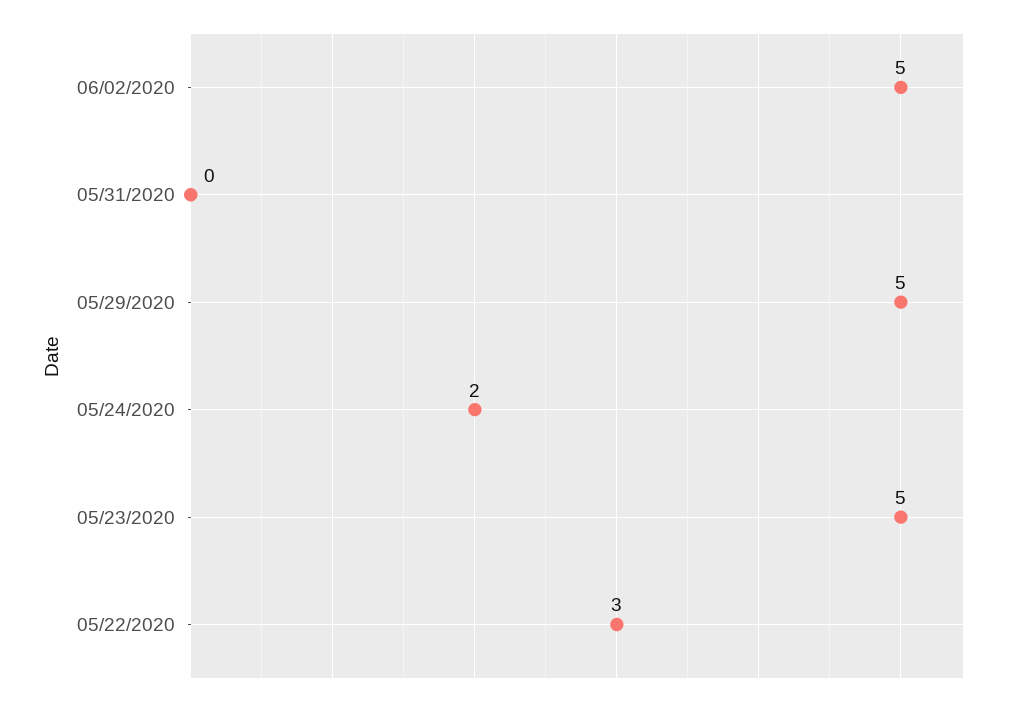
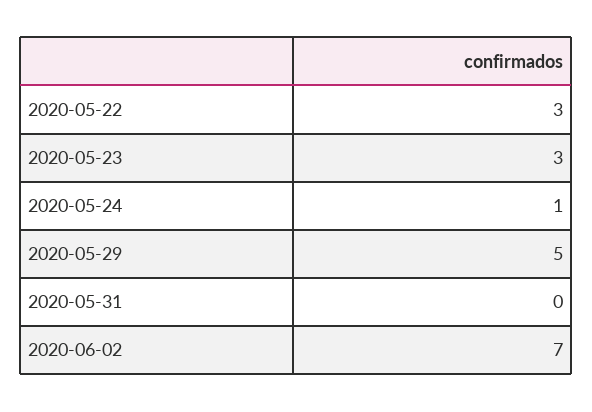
06/02/2020: 5 -> 7
05/24/2020: 2 -> 1
05/23/2020: 5 -> 3

